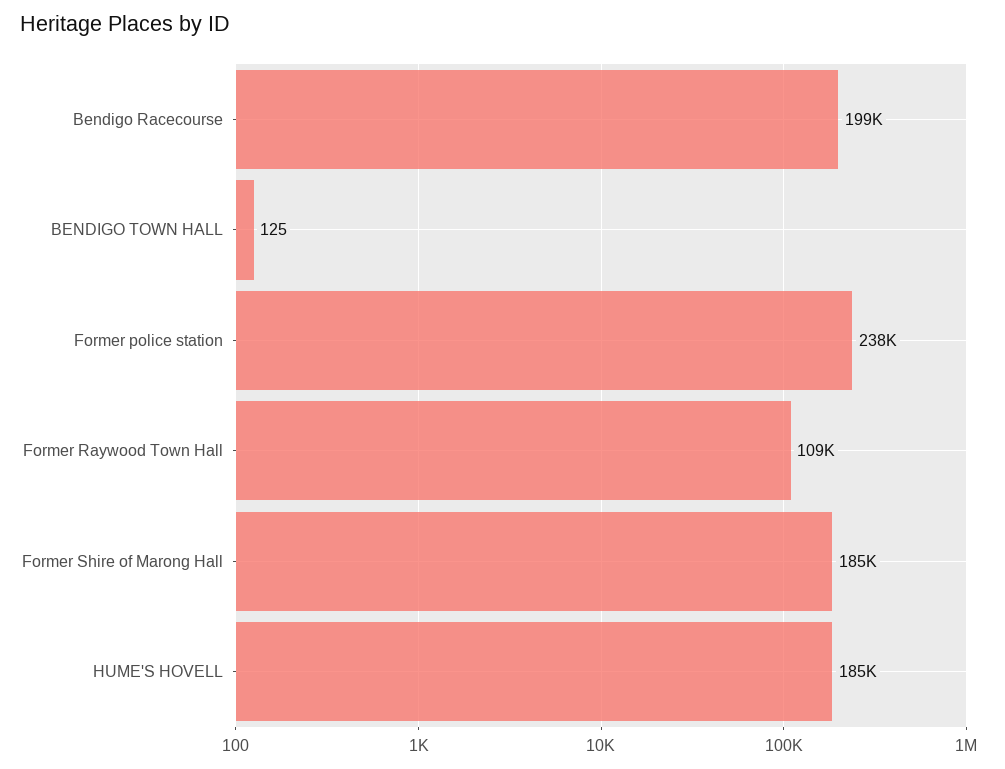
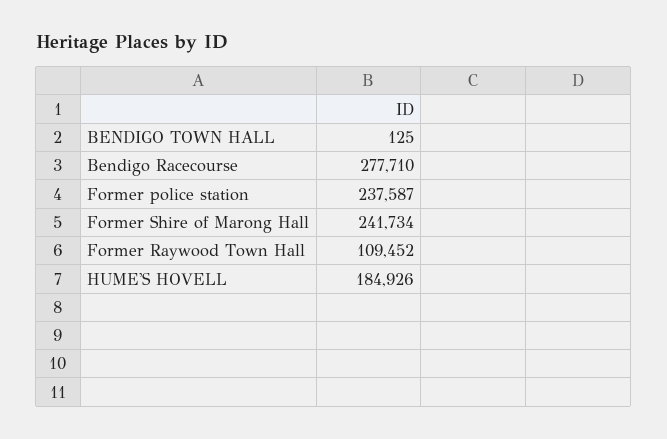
Bendigo Racecourse: 199000 -> 277710
Former Shire of Marong Hall: 185000 -> 241734

